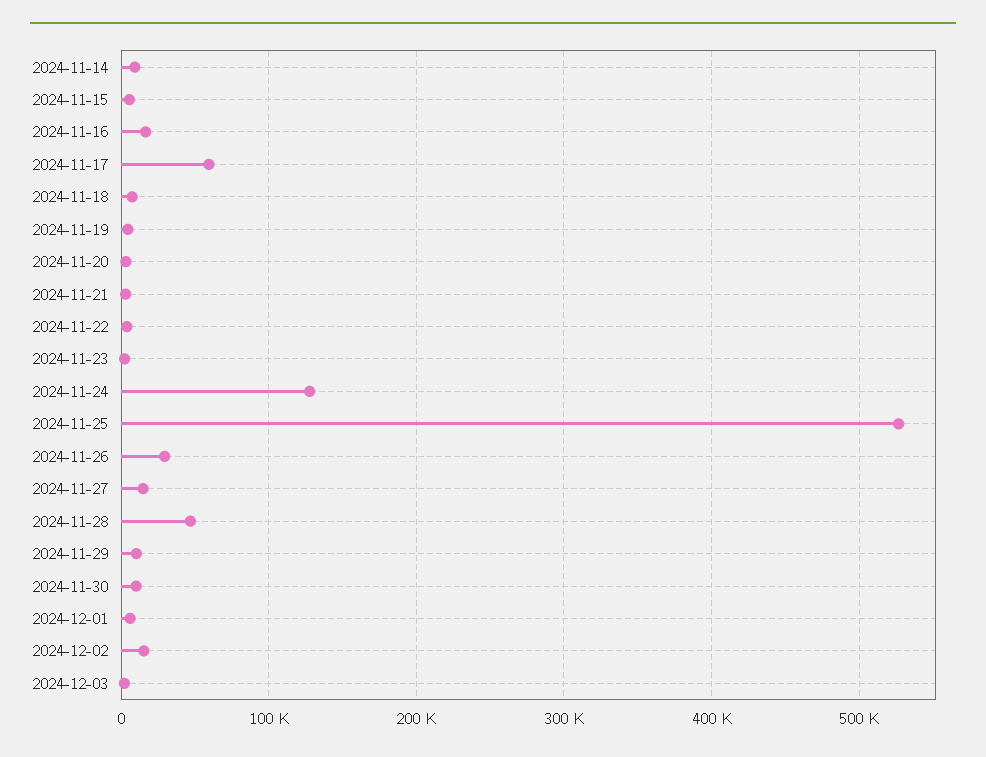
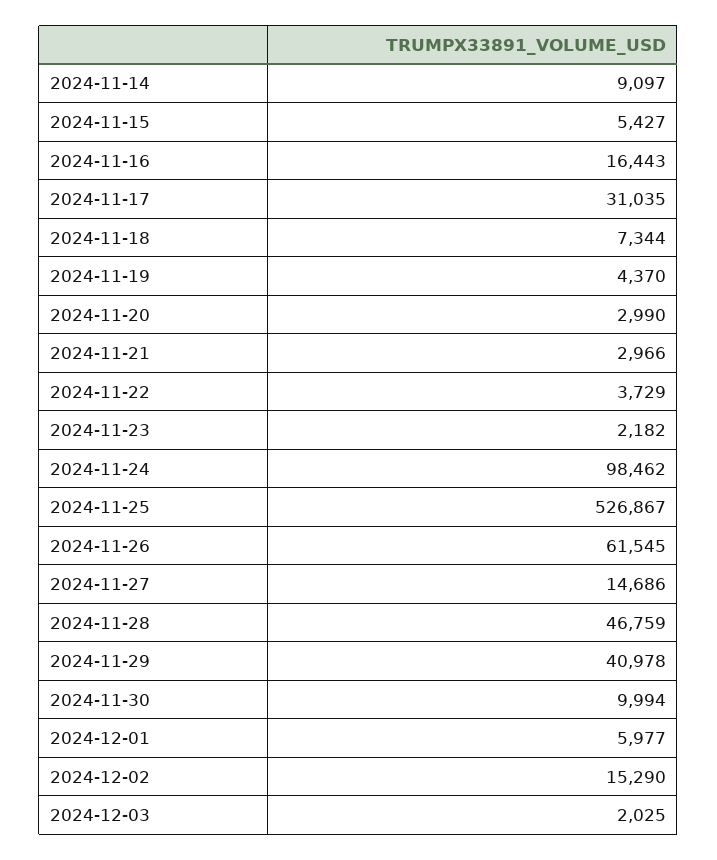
2024-11-17: 60000 -> 31035
2024-11-24: 130000 -> 98462
2024-11-26: 30000 -> 61545
2024-11-29: 10000 -> 40978

